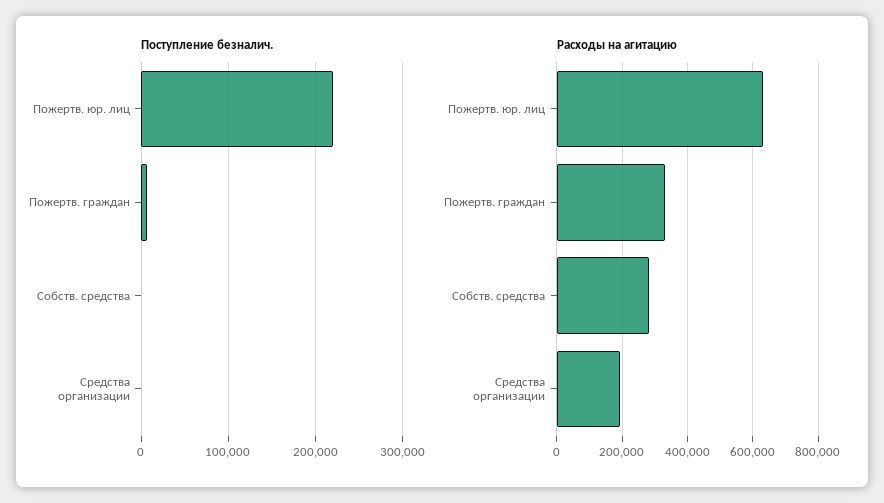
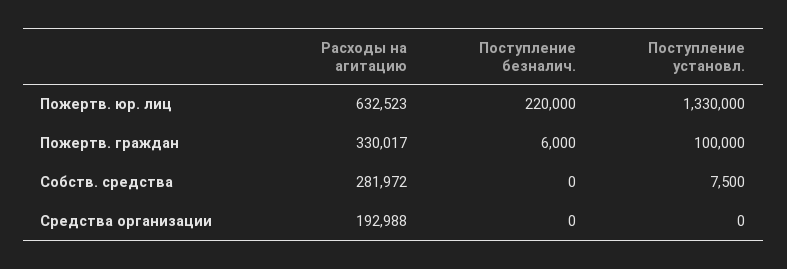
Поступление установл., Пожертв. юр. лиц: none -> 1330000
Поступление установл., Пожертв. граждан: none -> 100000
Поступление установл., Собств. средства: none -> 7500
Поступление установл., Средства организации: none -> 0

